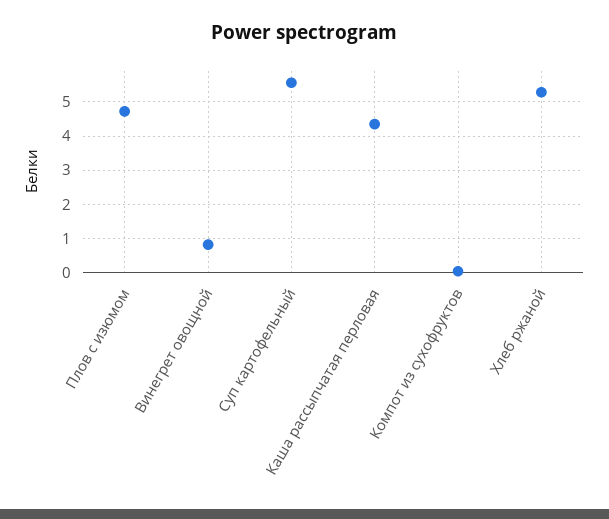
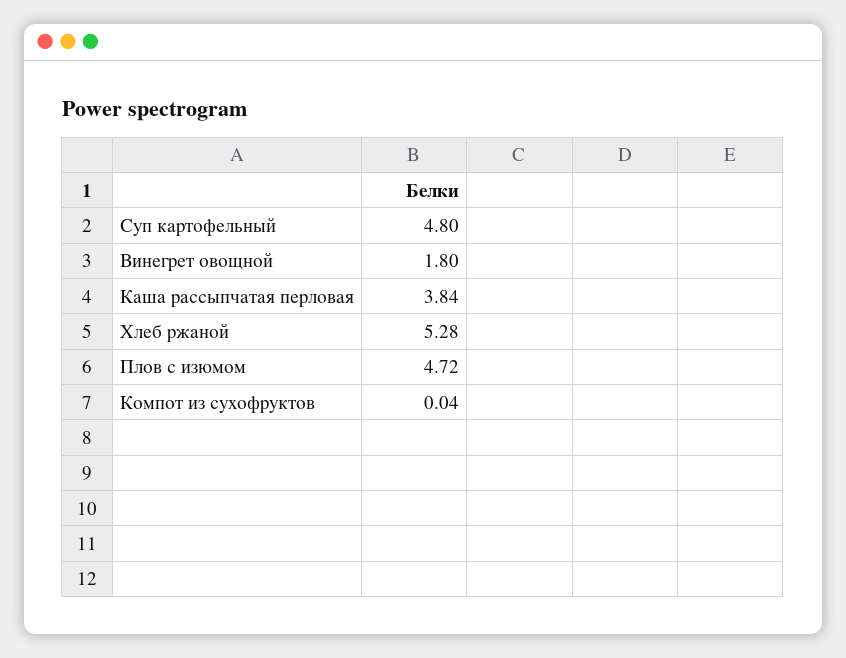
Винегрет овощной: 0.8 -> 1.8
Суп картофельный: 5.6 -> 4.8
Каша рассыпчатая перловая: 4.4 -> 3.84

